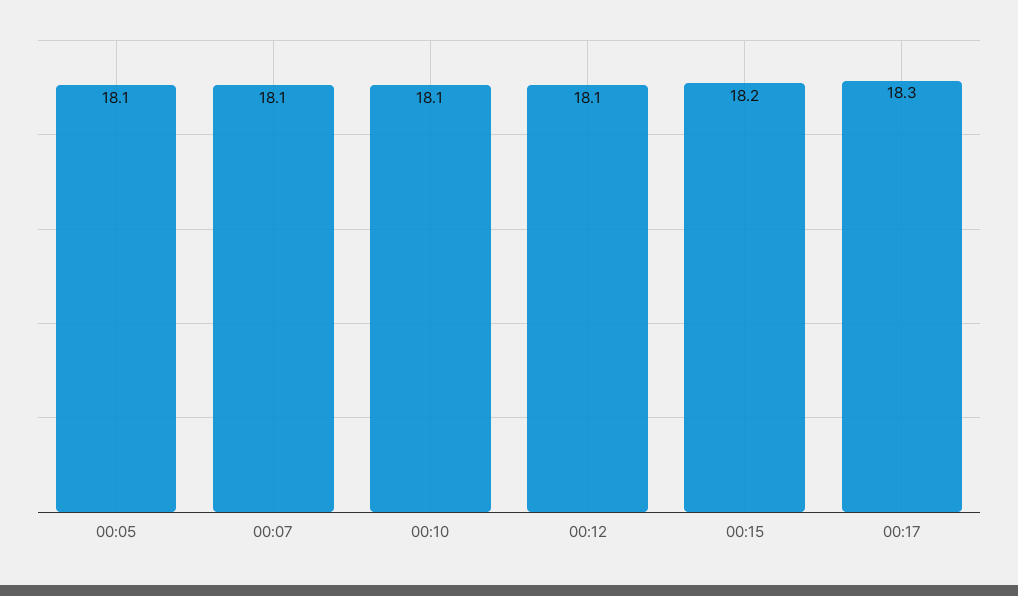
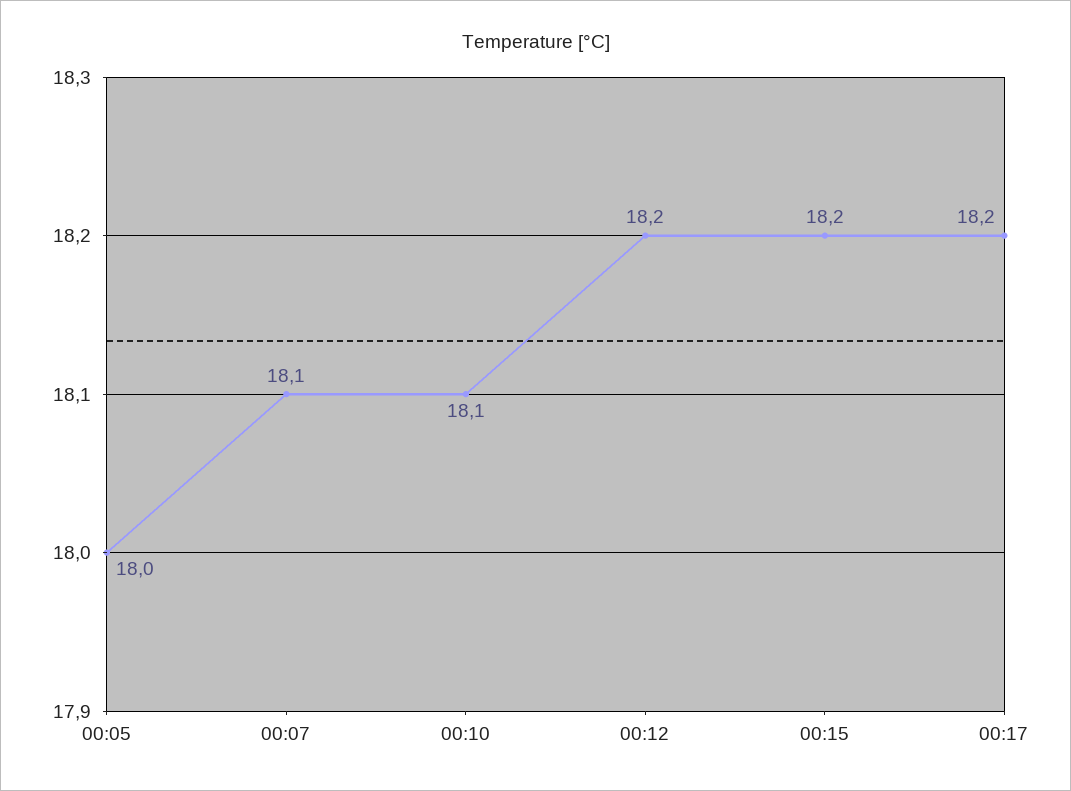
00:05: 18.1 -> 18
00:12: 18.1 -> 18.2
00:17: 18.3 -> 18.2

